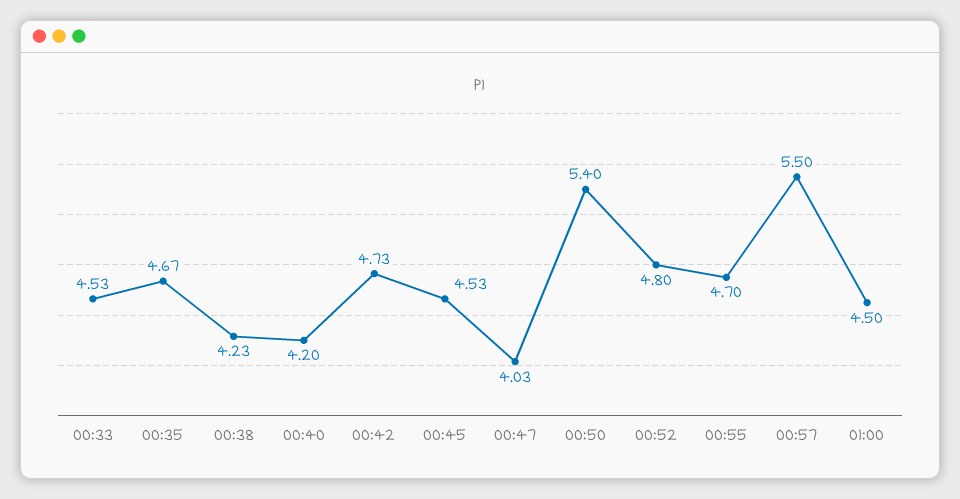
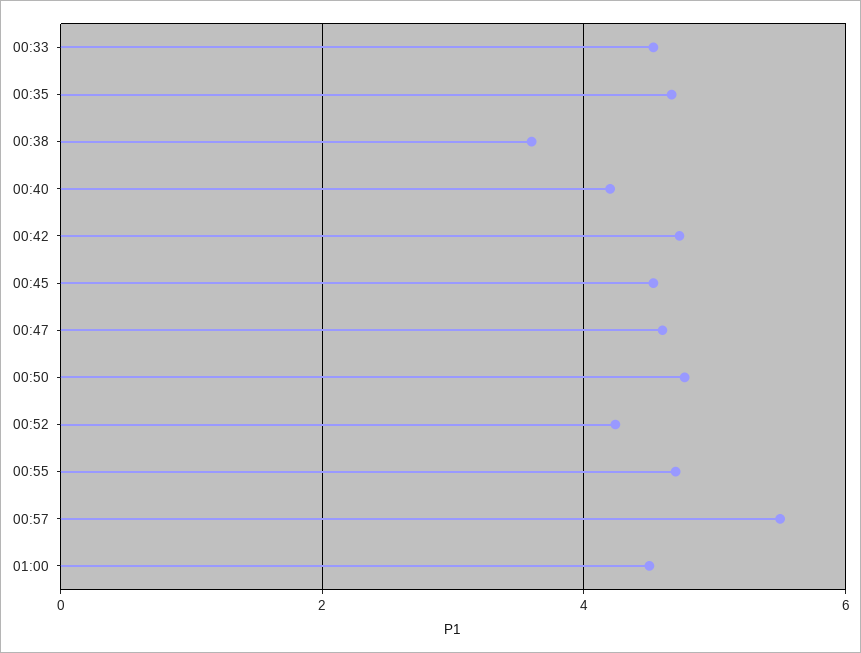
00:38: 4.23 -> 3.6
00:47: 4.03 -> 4.6
00:50: 5.4 -> 4.8
00:52: 4.8 -> 4.2

